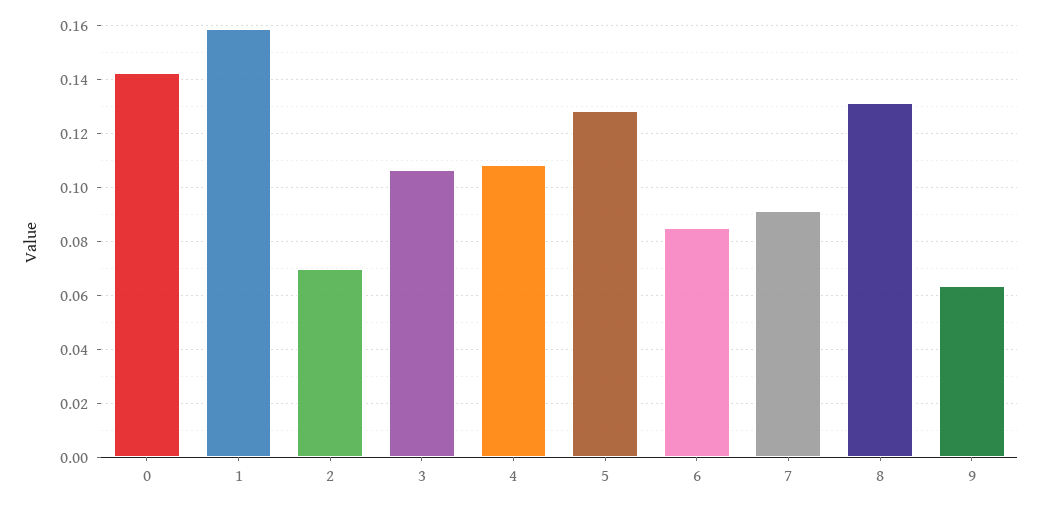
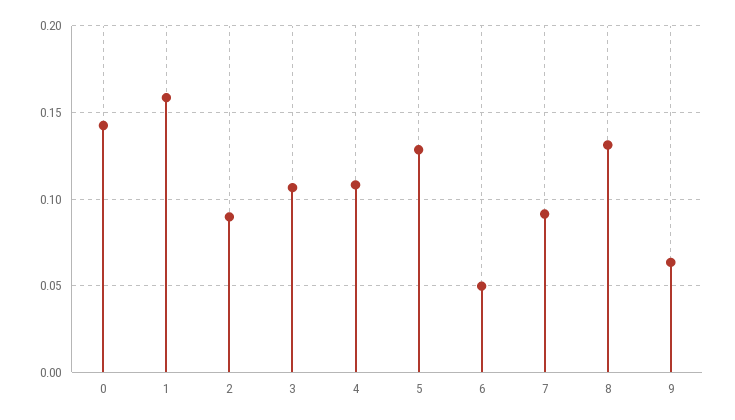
2: 0.07 -> 0.09
6: 0.085 -> 0.05

